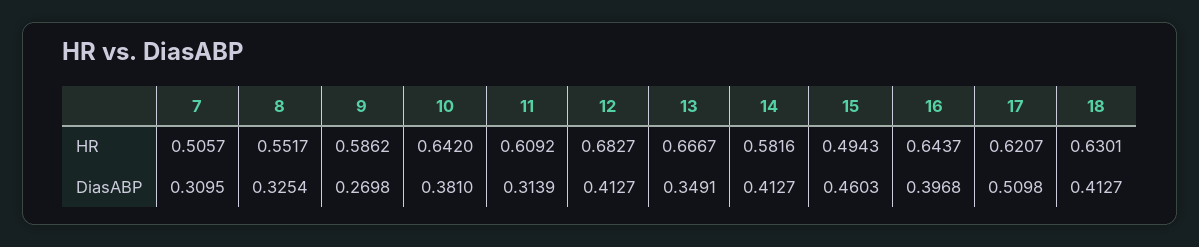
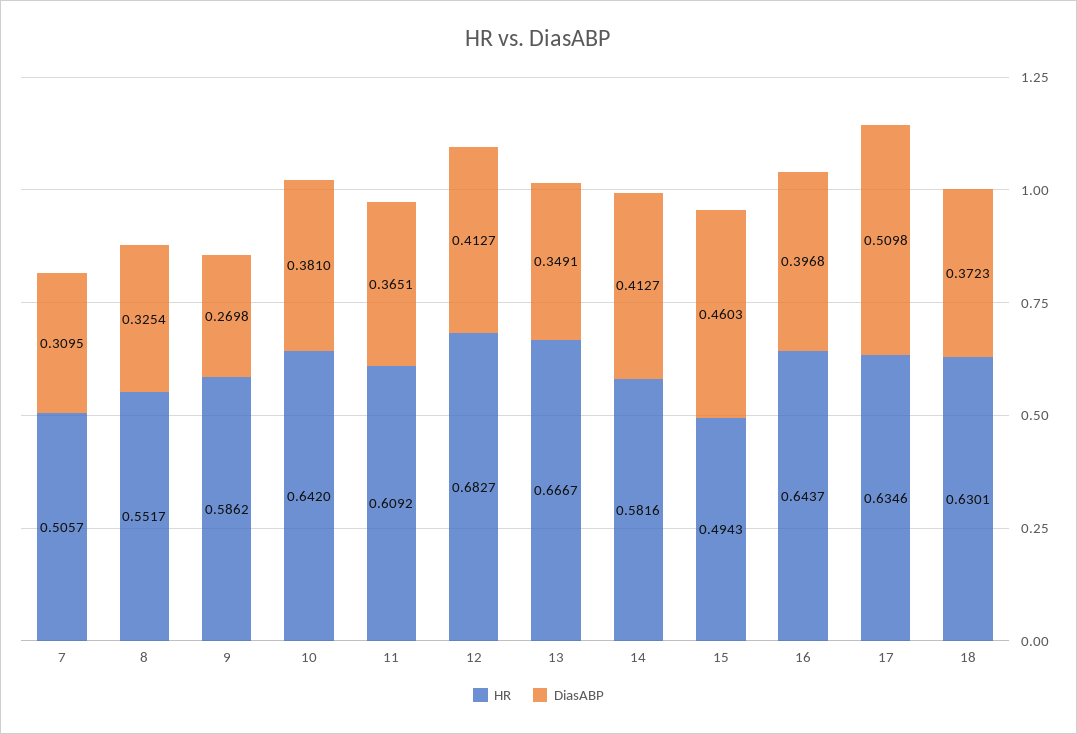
HR, 17: 0.6207 -> 0.6346
DiasABP, 11: 0.3139 -> 0.3651
DiasABP, 18: 0.4127 -> 0.3723

